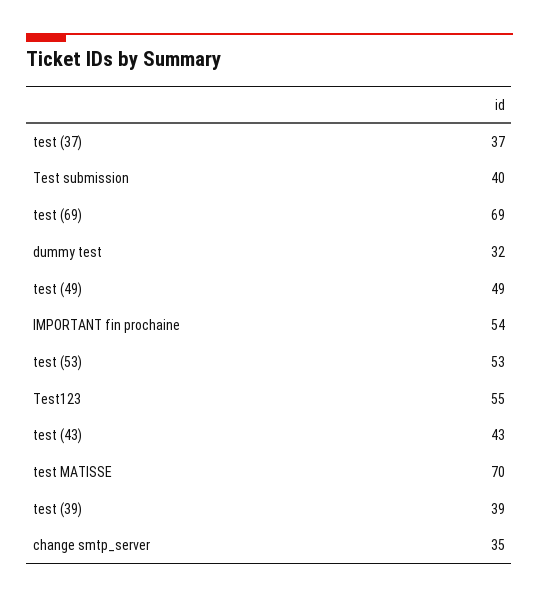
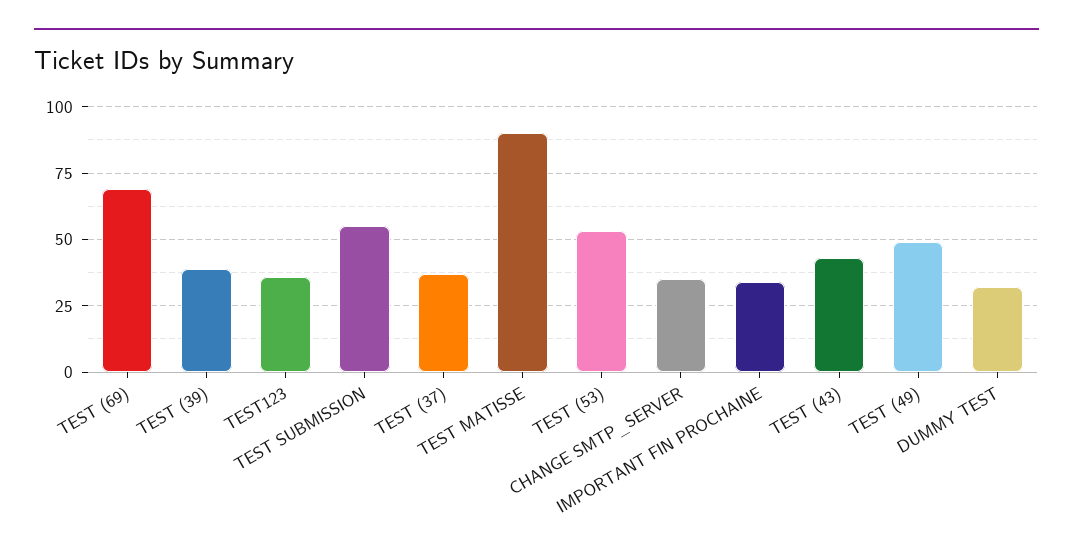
Test submission: 40 -> 55
IMPORTANT fin prochaine: 54 -> 35
Test123: 55 -> 35
test MATISSE: 70 -> 90

